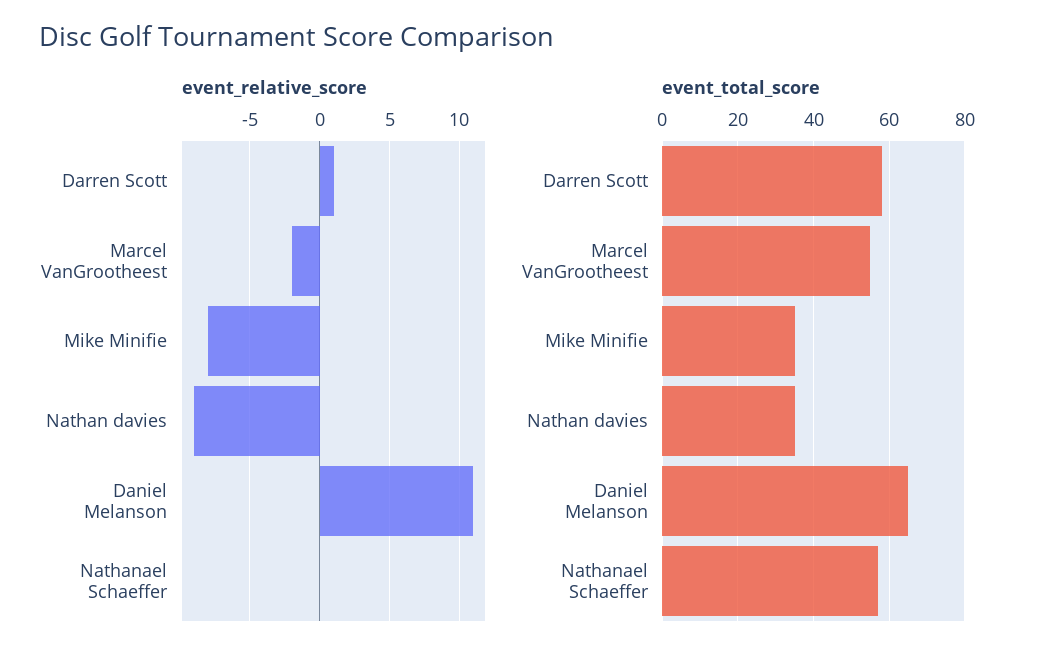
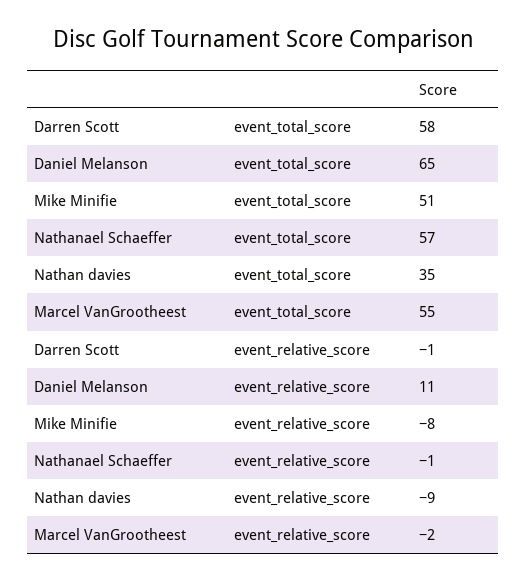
event_relative_score, Darren Scott: 1 -> -1
event_relative_score, Nathanael Schaeffer: 0 -> -1
event_total_score, Mike Minifie: 35 -> 51

